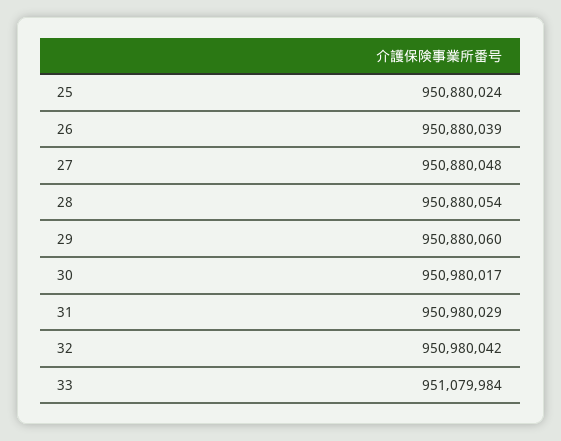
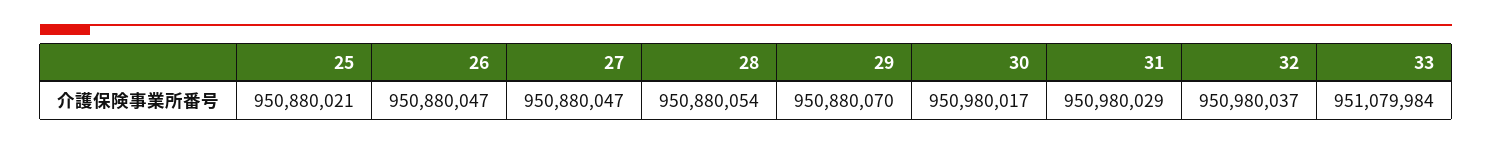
25: 950880024 -> 950880021
26: 950880039 -> 950880047
27: 950880048 -> 950880047
29: 950880060 -> 950880070
32: 950980042 -> 950980037

